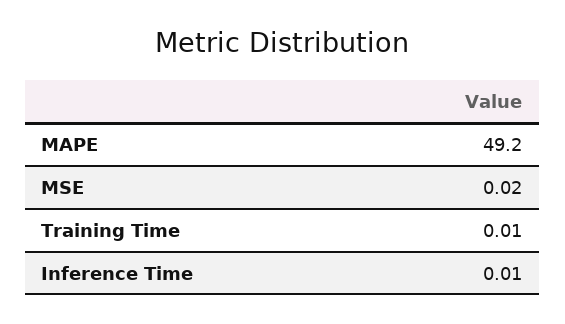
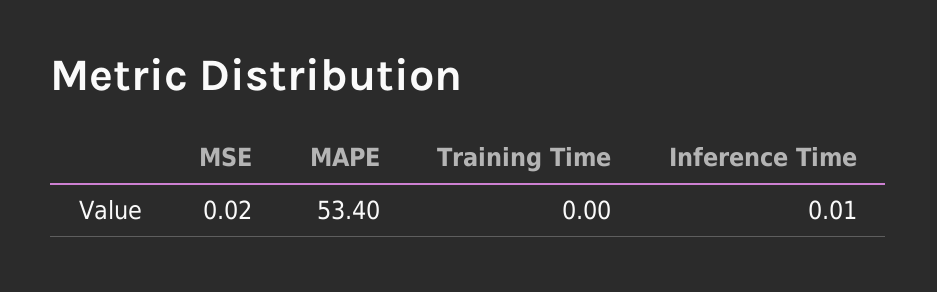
MAPE: 49.2 -> 53.4
Training Time: 0.01 -> 0

